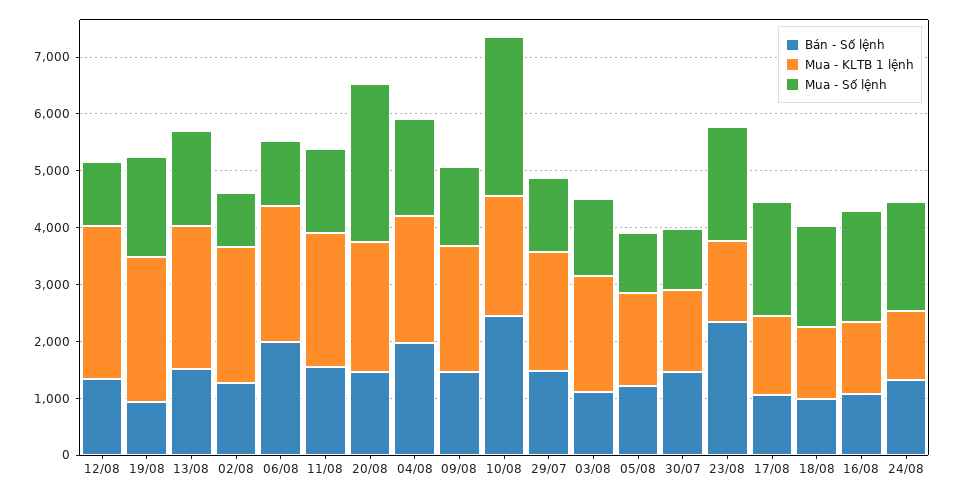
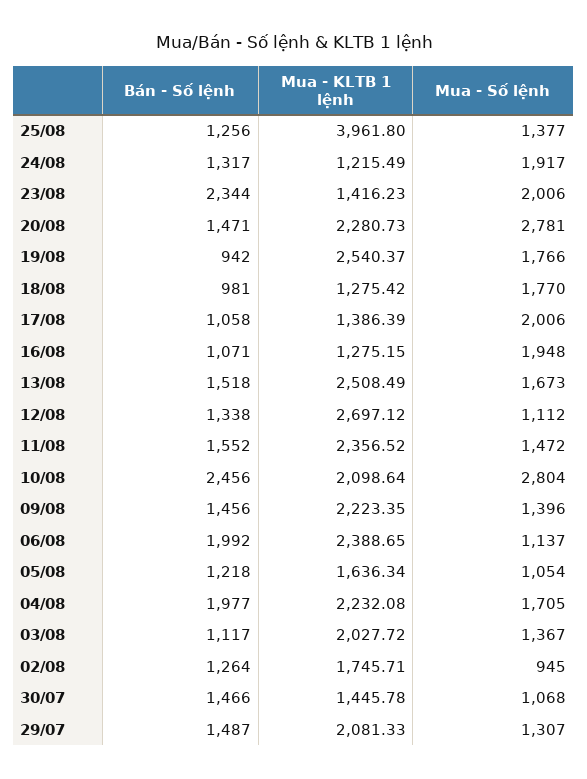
Mua - KLTB 1 lệnh, 02/08: 2400 -> 1745.71
Bán - Số lệnh, 25/08: none -> 1256
Mua - KLTB 1 lệnh, 25/08: none -> 3961.8
Mua - Số lệnh, 25/08: none -> 1377

